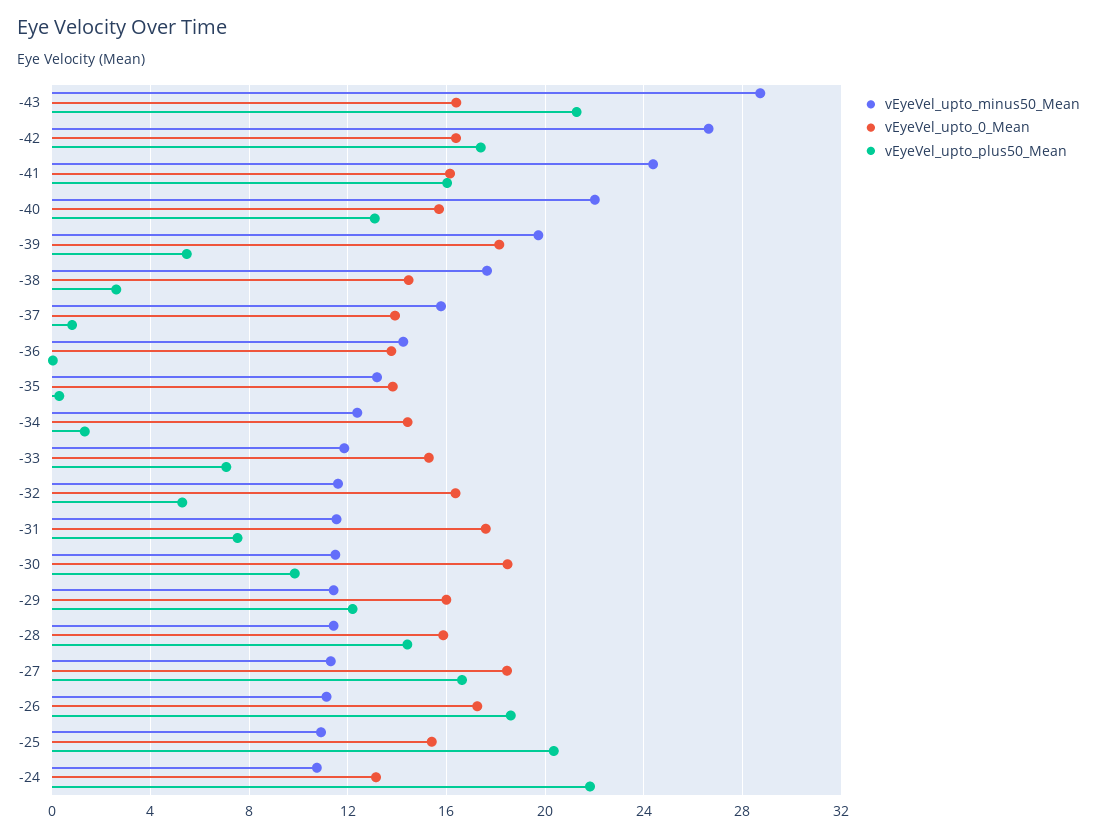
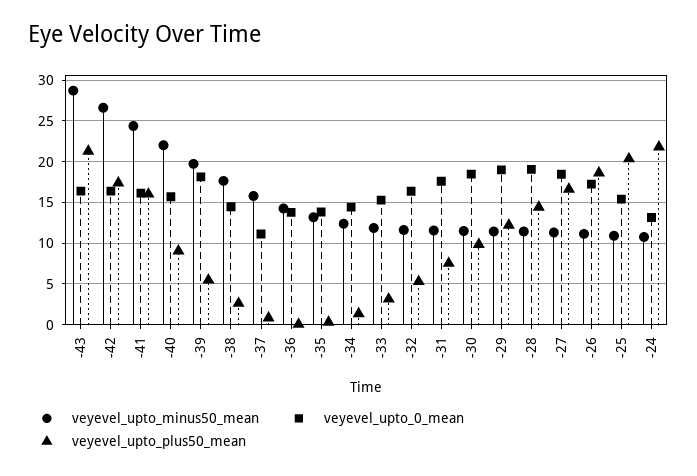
vEyeVel_upto_plus50_Mean, -40: 13 -> 9
vEyeVel_upto_0_Mean, -37: 14 -> 11
vEyeVel_upto_plus50_Mean, -33: 7 -> 3
vEyeVel_upto_0_Mean, -29: 16 -> 19
vEyeVel_upto_0_Mean, -28: 16 -> 19

